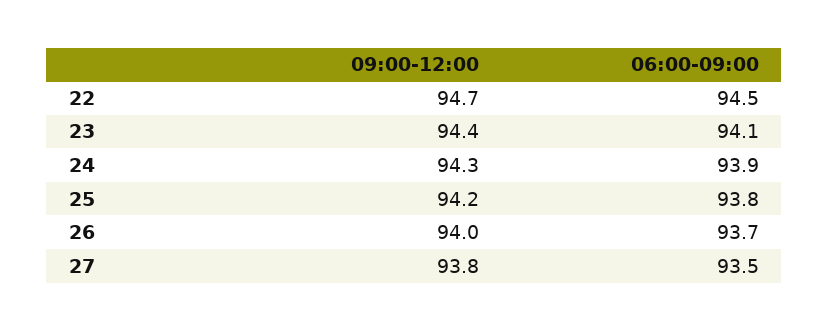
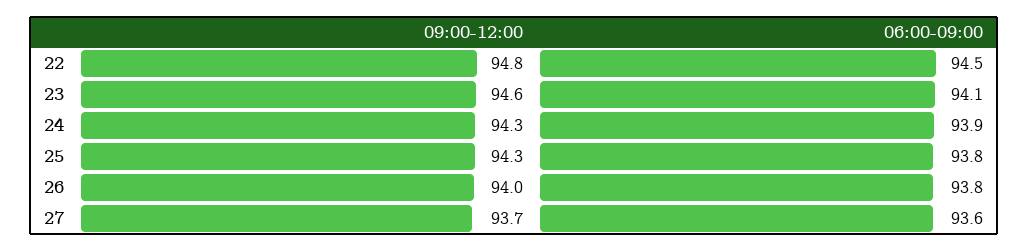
09:00-12:00, 22: 94.7 -> 94.8
09:00-12:00, 23: 94.4 -> 94.6
09:00-12:00, 25: 94.2 -> 94.3
06:00-09:00, 26: 93.7 -> 93.8
09:00-12:00, 27: 93.8 -> 93.7
06:00-09:00, 27: 93.5 -> 93.6

